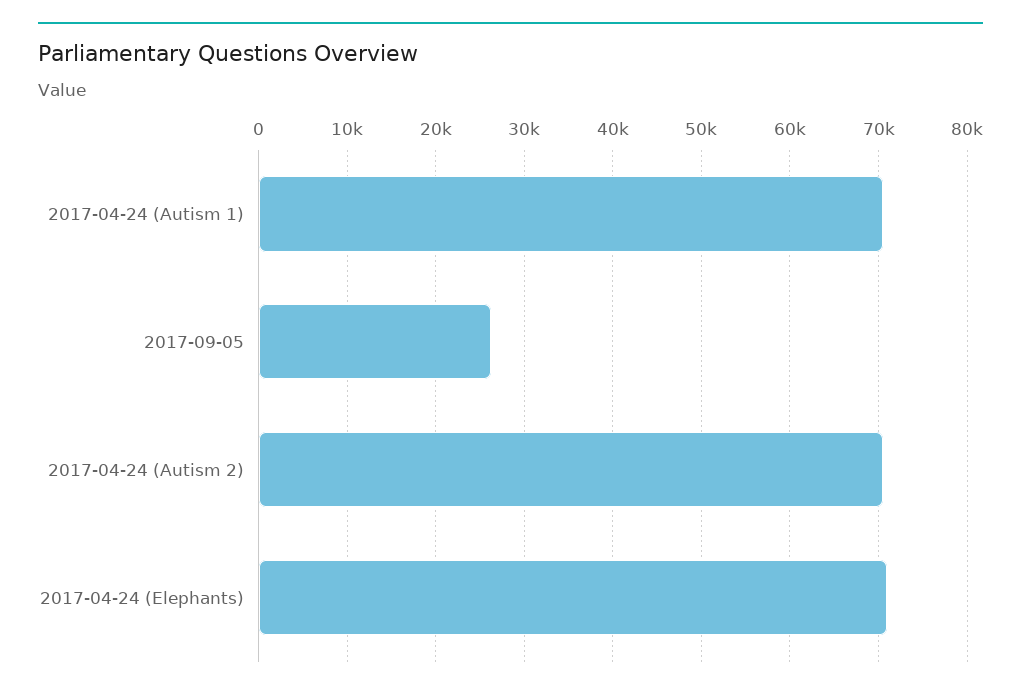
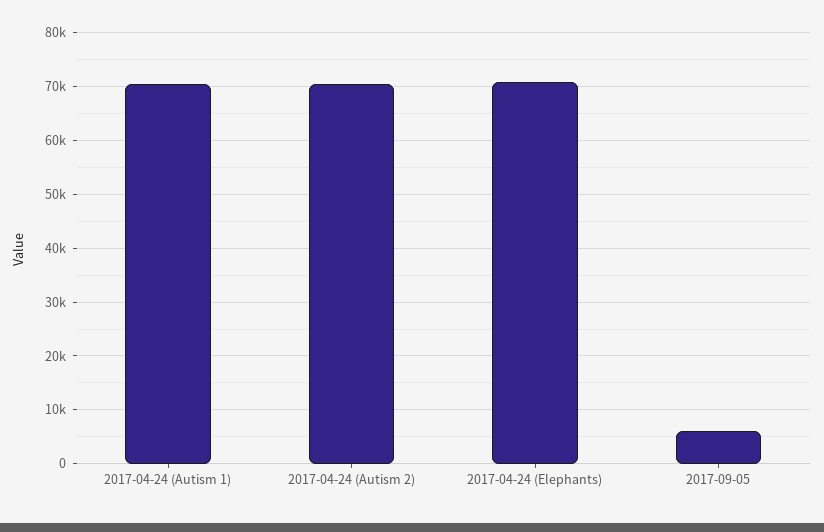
2017-09-05: 26000 -> 6000

